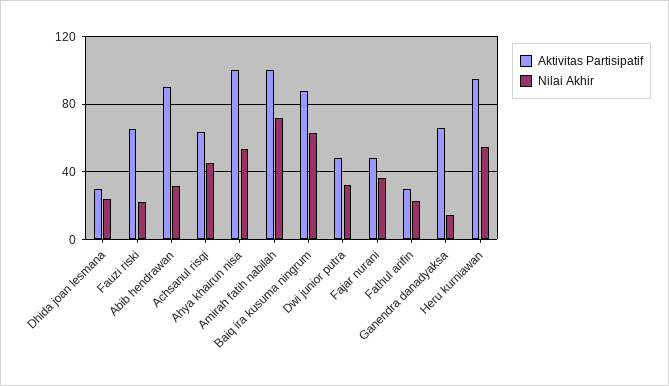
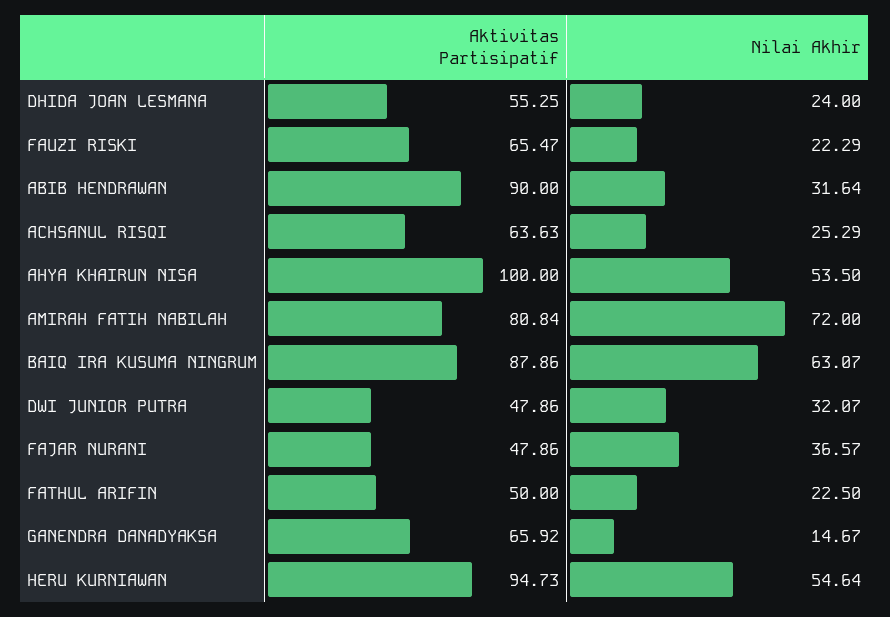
Aktivitas Partisipatif, Dhida joan lesmana: 30 -> 55.25
Nilai Akhir, Achsanul risqi: 45 -> 25.29
Aktivitas Partisipatif, Amirah fatih nabilah: 100 -> 80.84
Aktivitas Partisipatif, Fathul arifin: 30 -> 50

